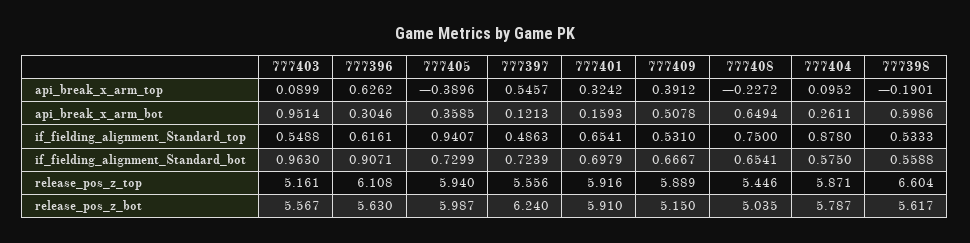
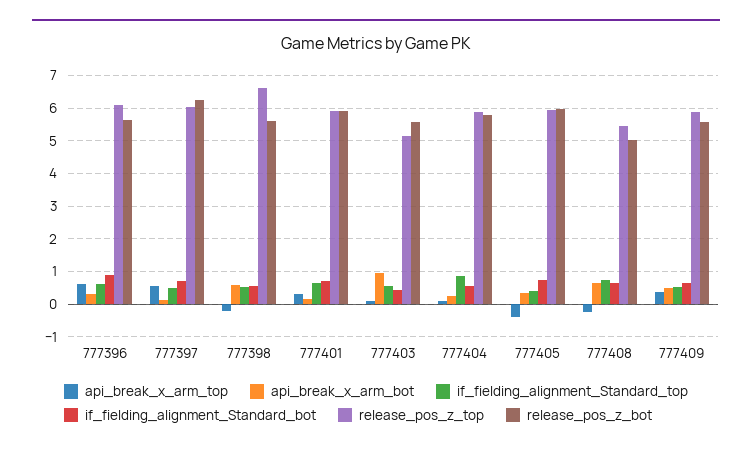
if_fielding_alignment_Standard_top, 777405: 0.9407 -> 0.4
if_fielding_alignment_Standard_bot, 777403: 0.963 -> 0.4
release_pos_z_top, 777397: 5.556 -> 6
release_pos_z_bot, 777409: 5.15 -> 5.6

